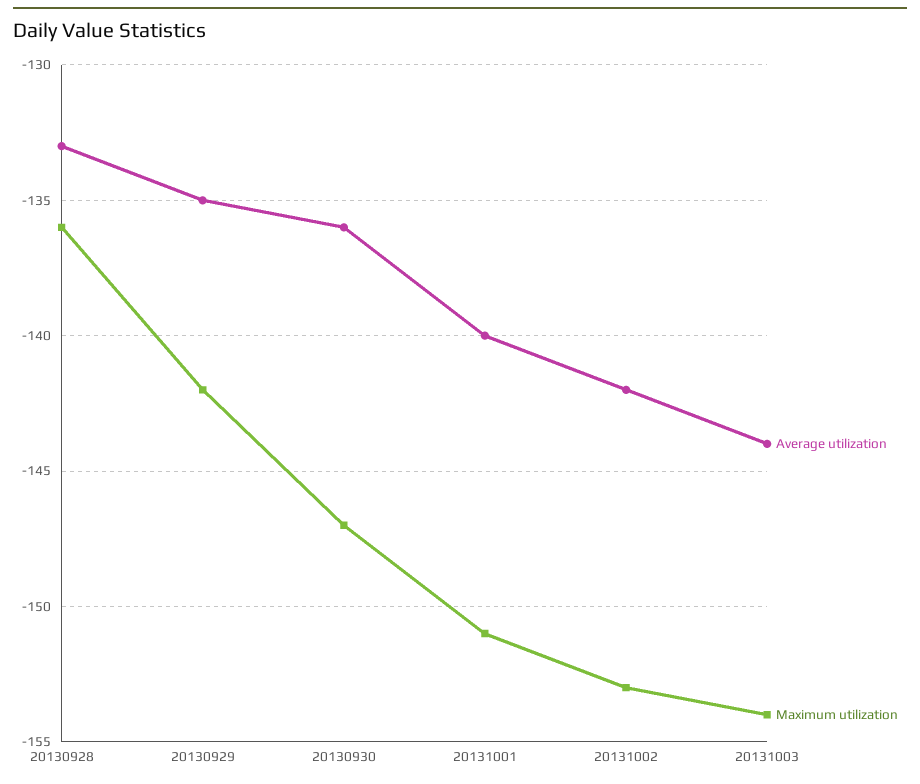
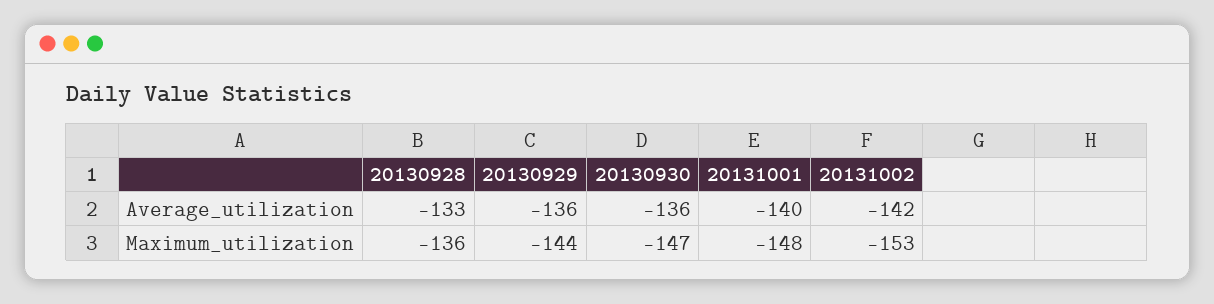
Average utilization, 20130929: -135 -> -136
Maximum utilization, 20130929: -142 -> -144
Maximum utilization, 20131001: -151 -> -148
Average utilization, 20131003: -144 -> none
Maximum utilization, 20131003: -154 -> none

